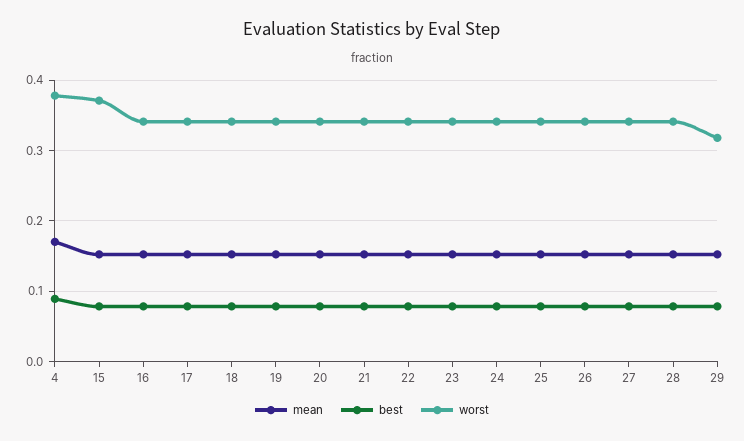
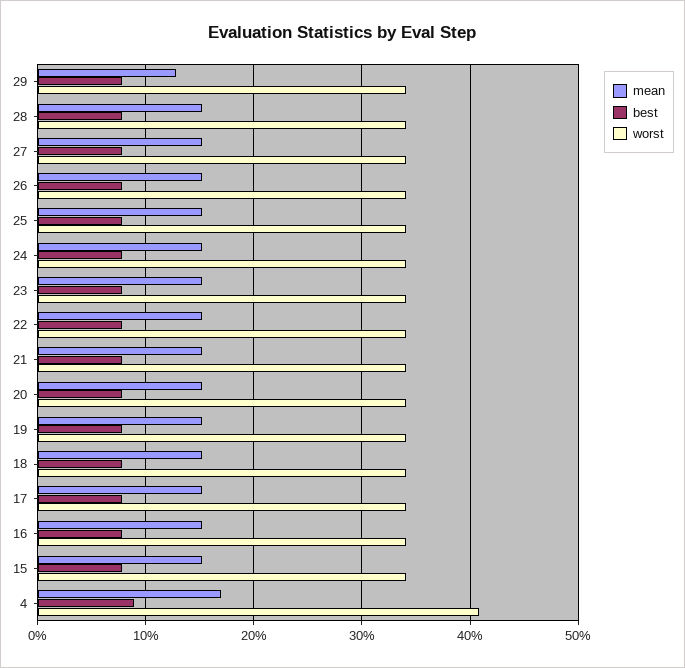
worst, 4: 0.38 -> 0.41
worst, 15: 0.37 -> 0.34
mean, 29: 0.15 -> 0.13
worst, 29: 0.32 -> 0.34

